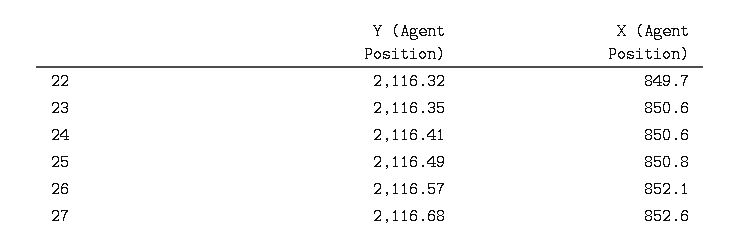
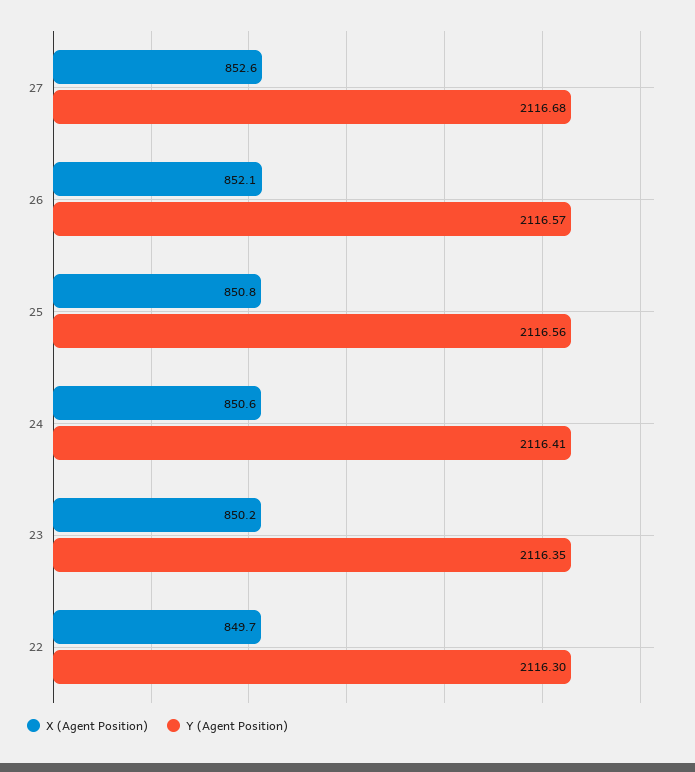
Y (Agent Position), 22: 2116.32 -> 2116.3
X (Agent Position), 23: 850.6 -> 850.2
Y (Agent Position), 25: 2116.49 -> 2116.56

